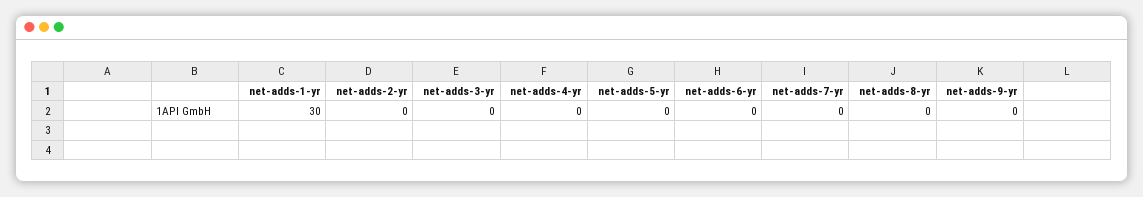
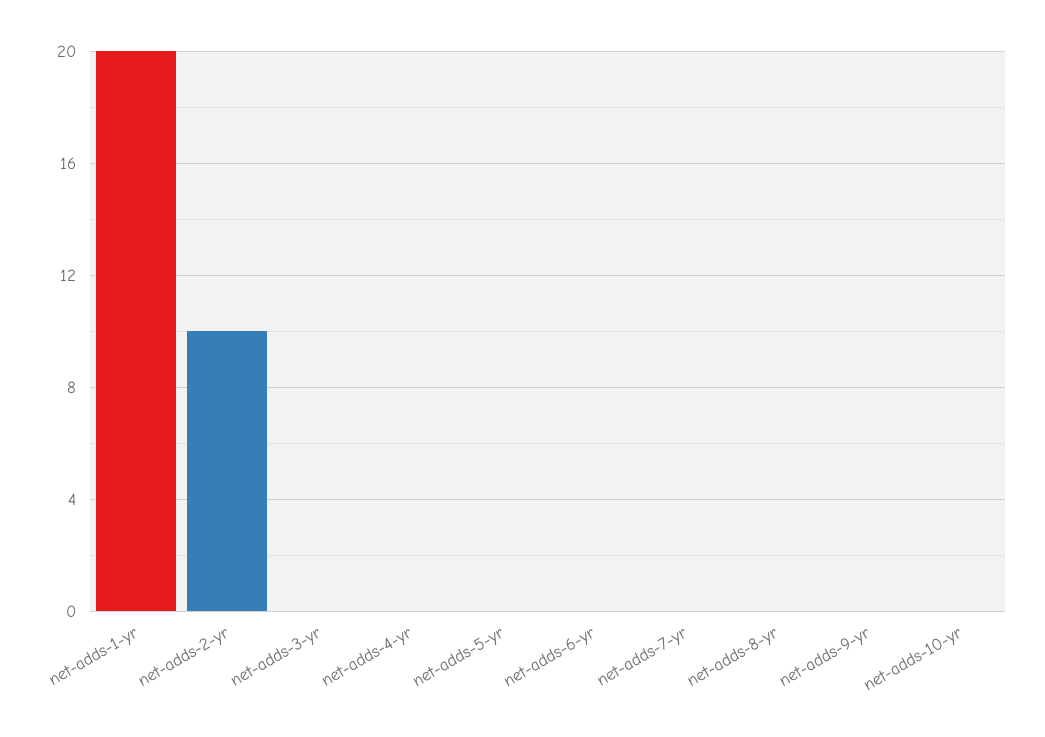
net-adds-1-yr: 30 -> 20
net-adds-2-yr: 0 -> 10
net-adds-10-yr: none -> 0

